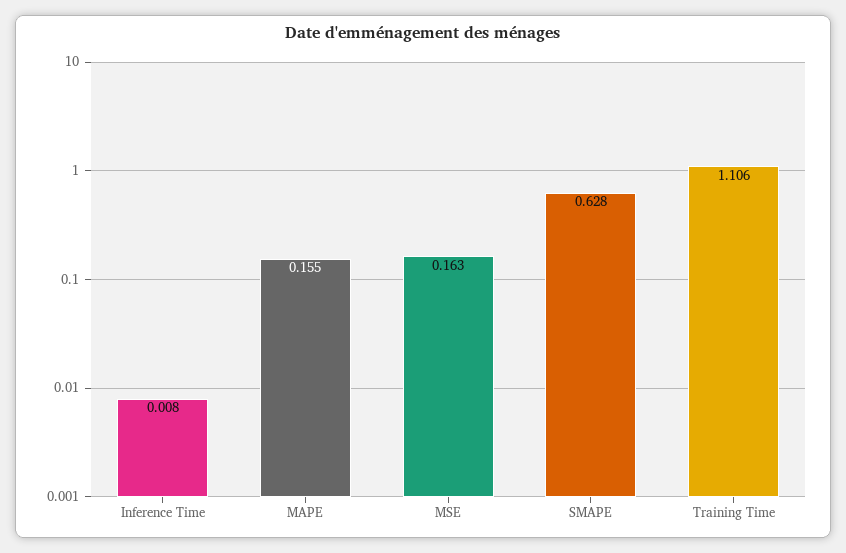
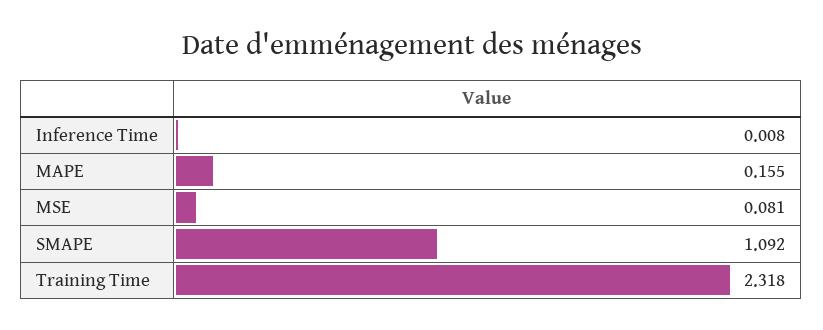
MSE: 0.163 -> 0.081
SMAPE: 0.628 -> 1.092
Training Time: 1.106 -> 2.318

